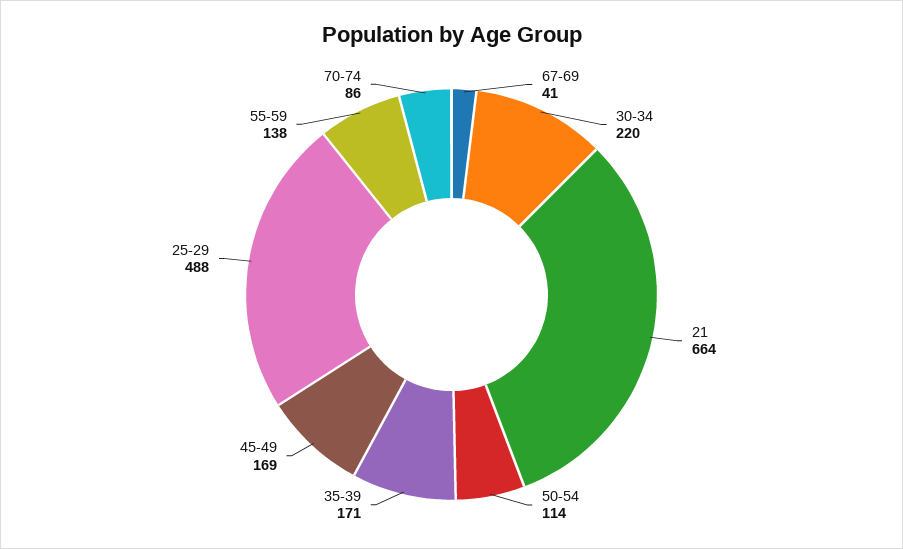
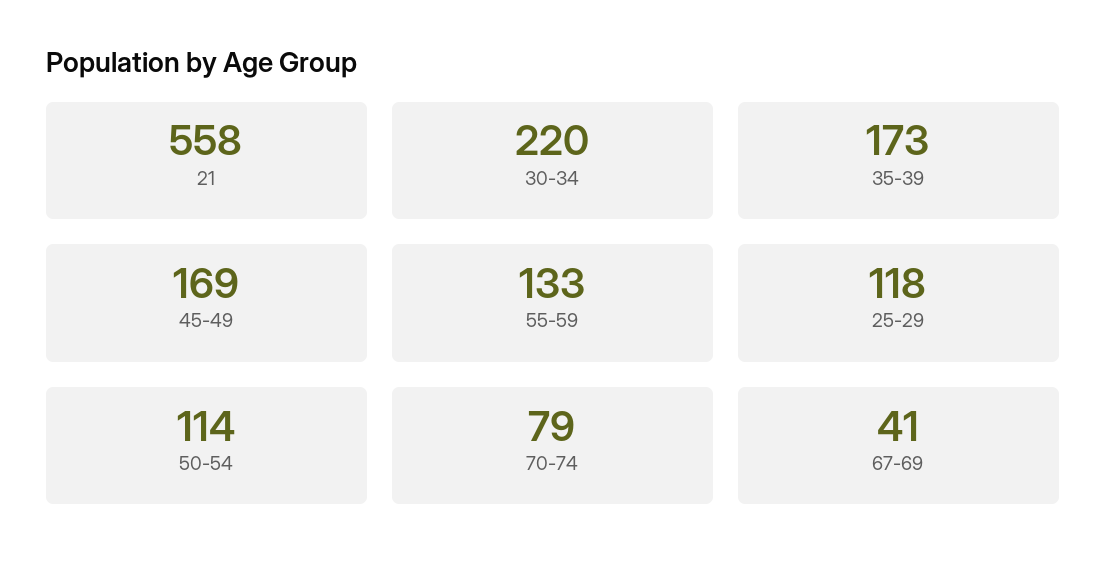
21: 664 -> 558
35-39: 171 -> 173
25-29: 488 -> 118
55-59: 138 -> 133
70-74: 86 -> 79

